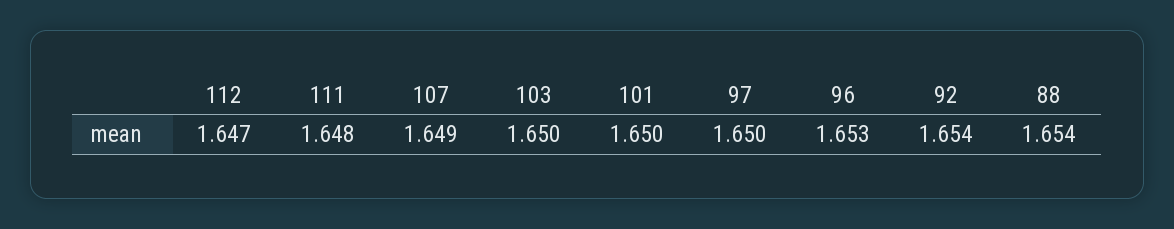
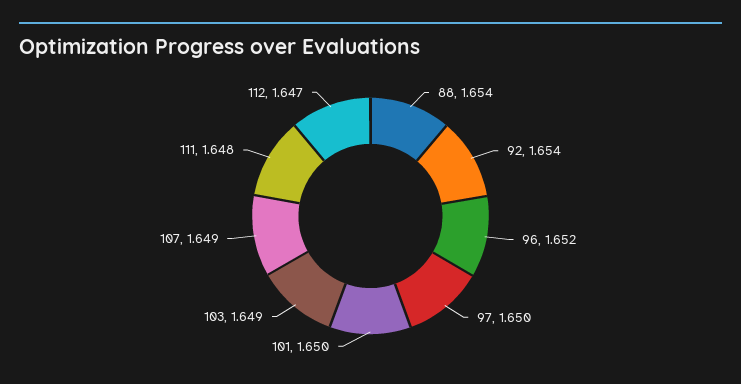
103: 1.65 -> 1.649
96: 1.653 -> 1.652

